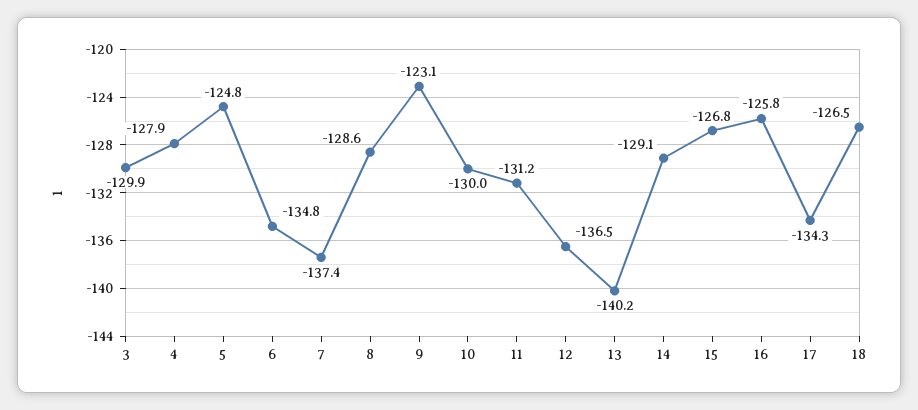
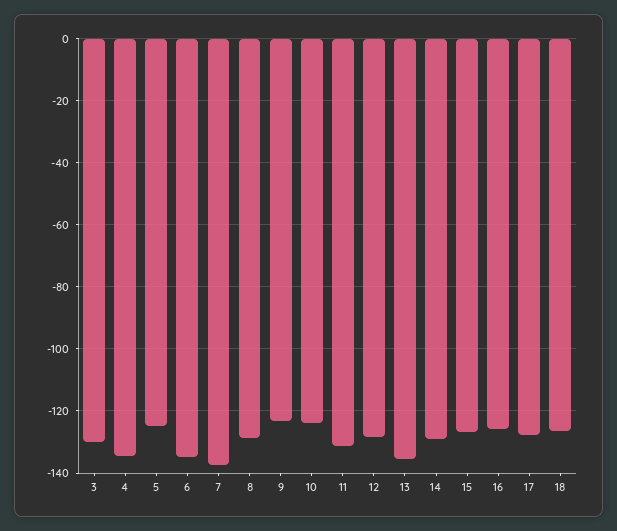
4: -127.9 -> -134
10: -130 -> -124
12: -136.5 -> -128
13: -140.2 -> -136
17: -134.3 -> -128

